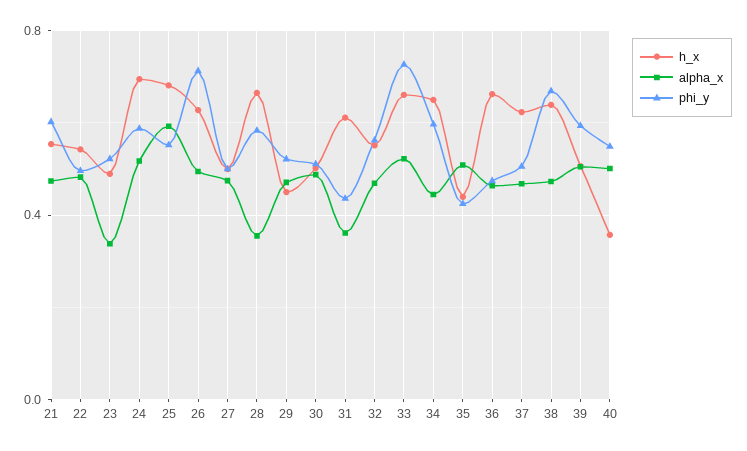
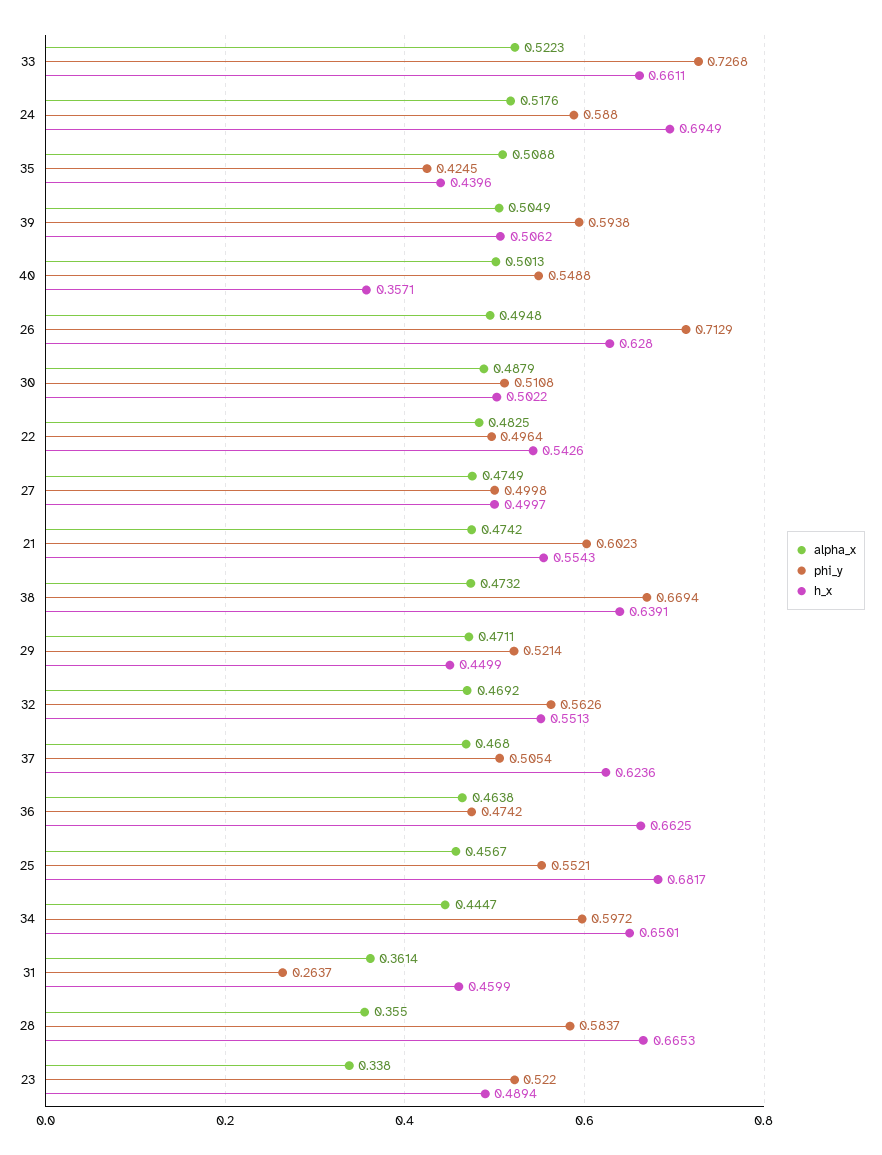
alpha_x, 25: 0.6 -> 0.4567
h_x, 31: 0.6 -> 0.4599
phi_y, 31: 0.45 -> 0.2637

